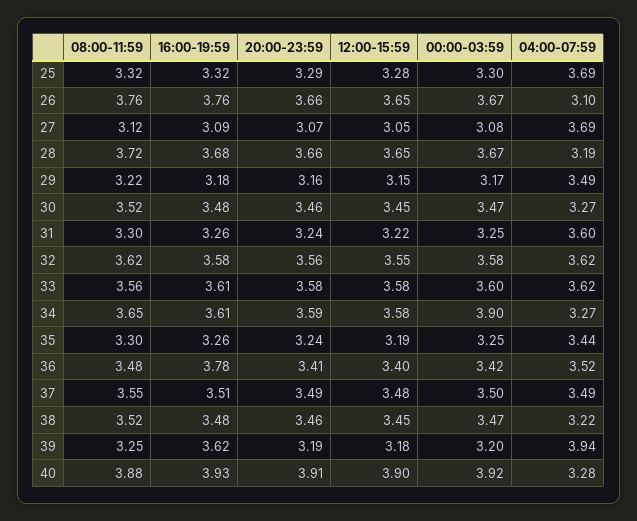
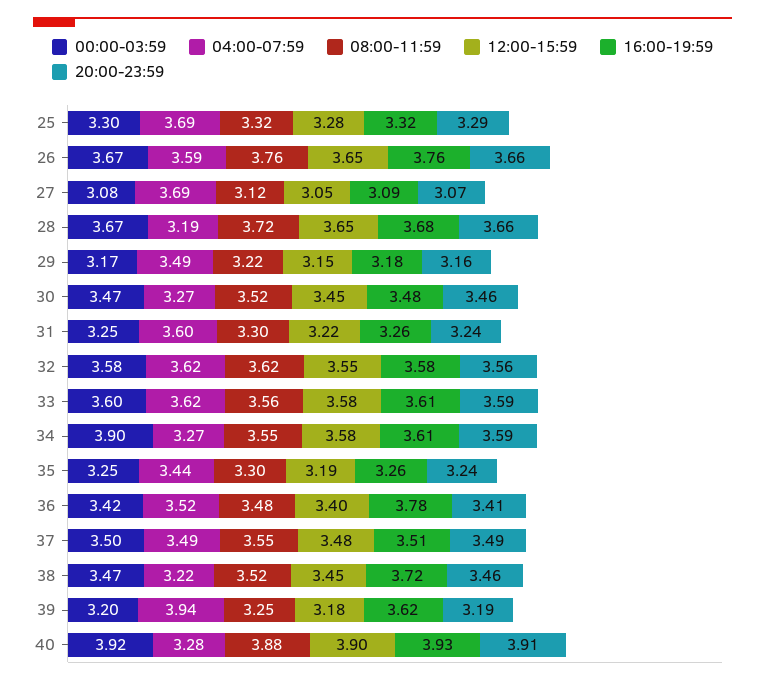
04:00-07:59, 26: 3.1 -> 3.59
20:00-23:59, 33: 3.58 -> 3.59
08:00-11:59, 34: 3.65 -> 3.55
16:00-19:59, 38: 3.48 -> 3.72

